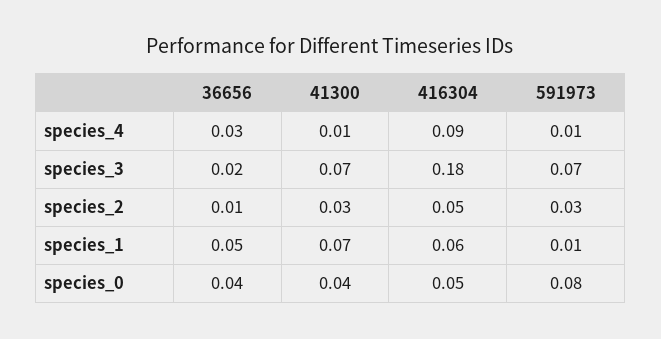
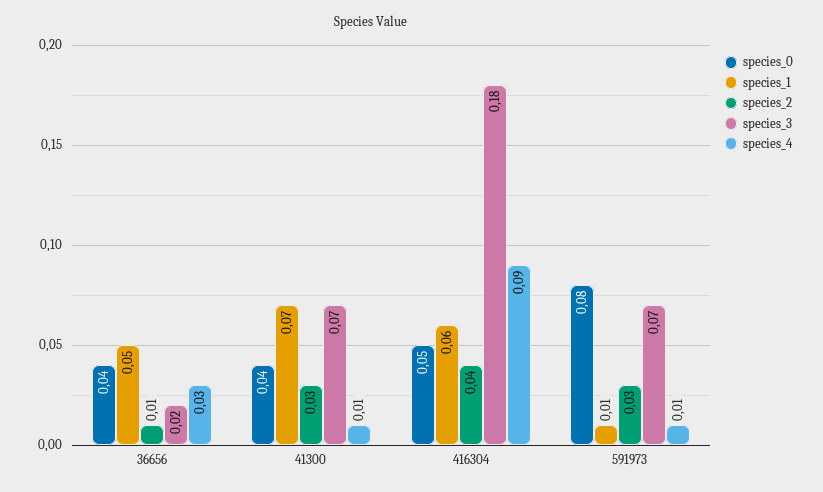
species_2, 416304: 0.05 -> 0.04

